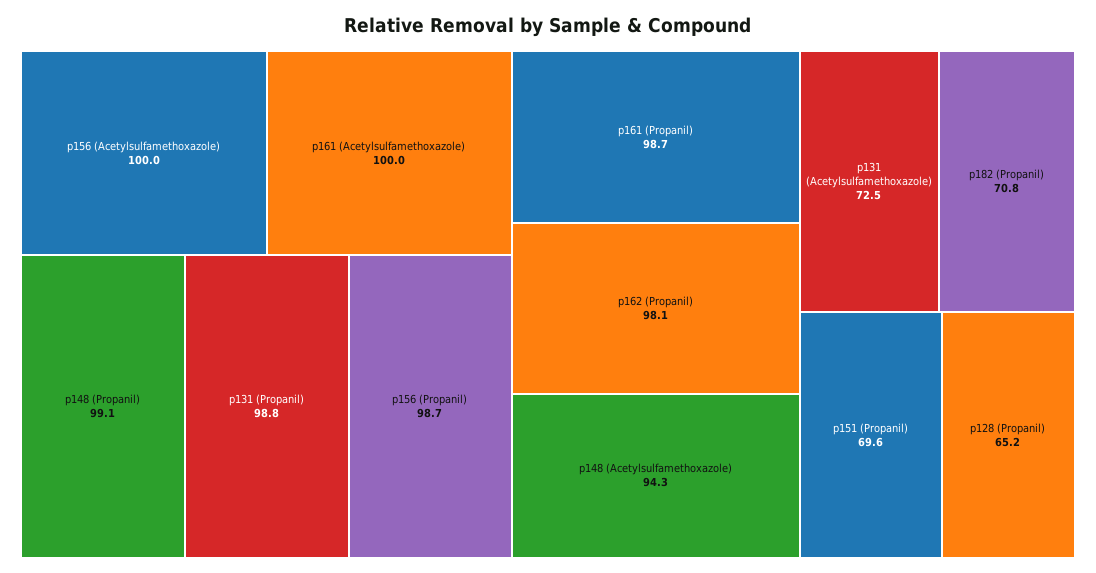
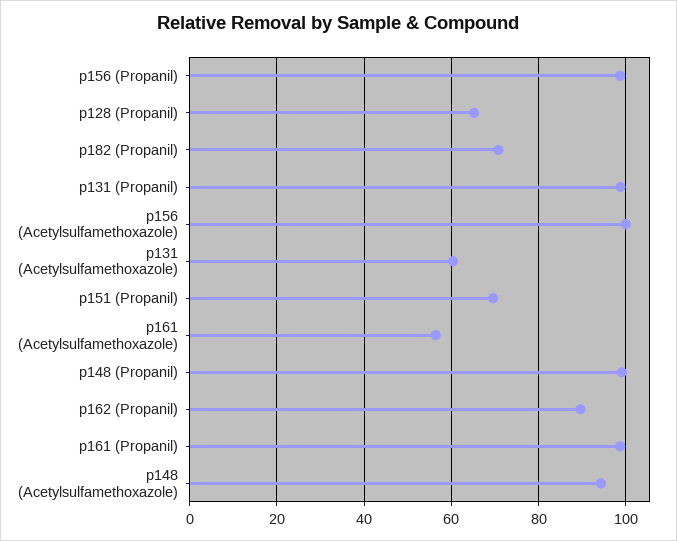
p161 (Acetylsulfamethoxazole): 100 -> 56
p162 (Propanil): 98.1 -> 90
p131 (Acetylsulfamethoxazole): 72.5 -> 60

